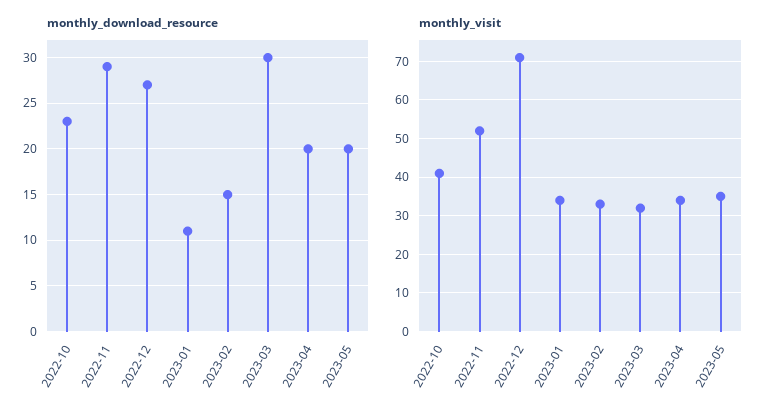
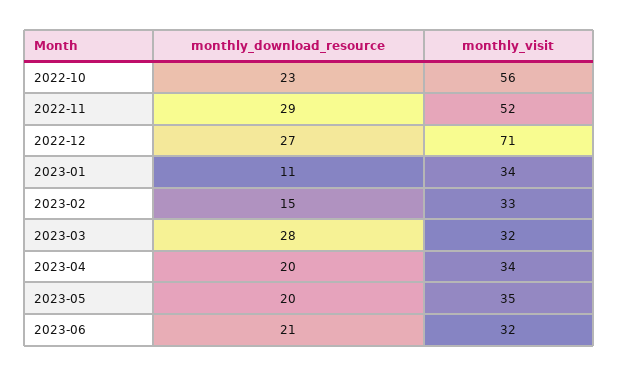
monthly_download_resource, 2023-03: 30 -> 28
monthly_visit, 2022-10: 40 -> 56
monthly_download_resource, 2023-06: none -> 21
monthly_visit, 2023-06: none -> 32

